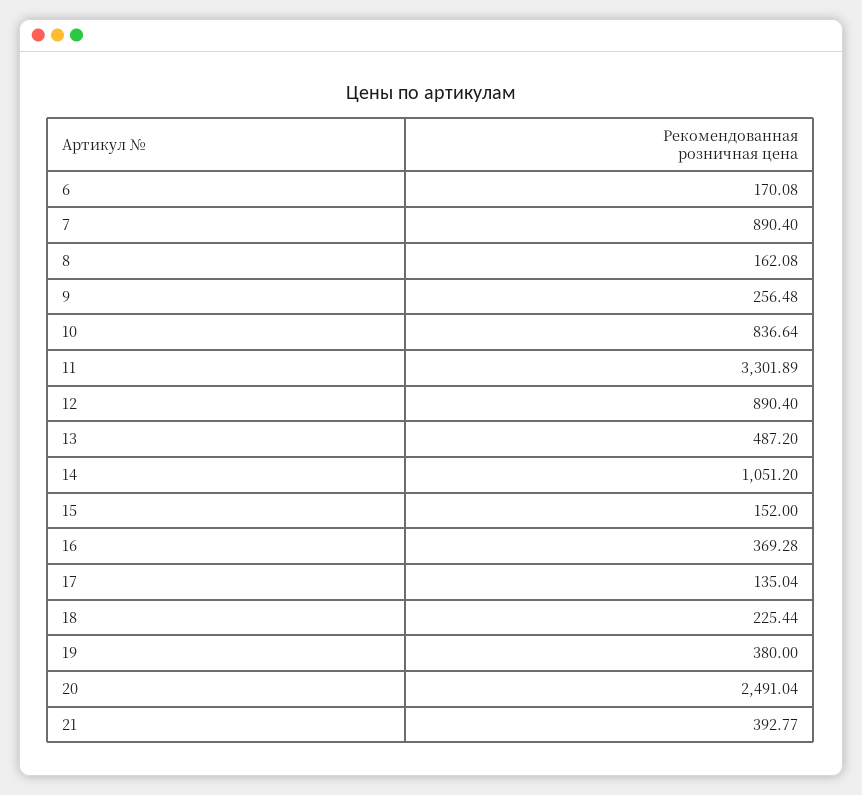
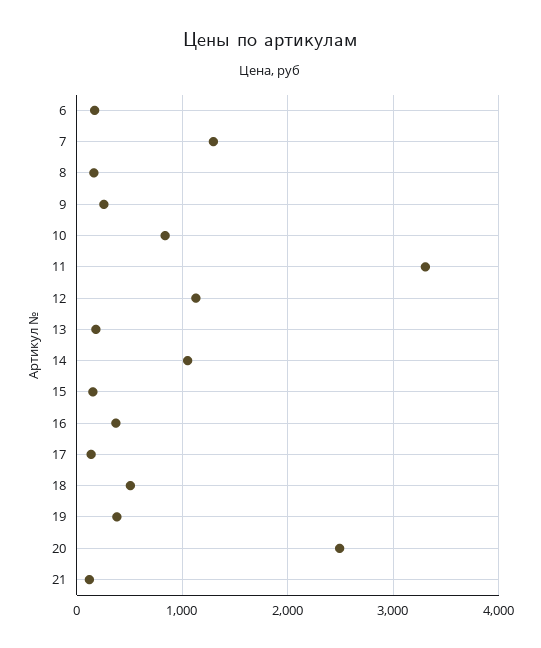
7: 890.4 -> 1300
12: 890.4 -> 1100
13: 487.2 -> 200
18: 225.44 -> 500
21: 392.77 -> 100

